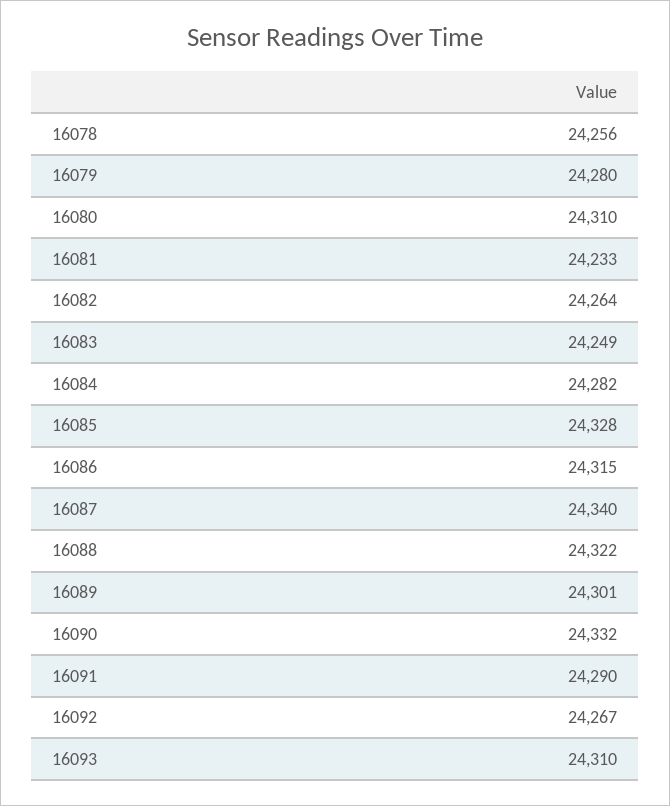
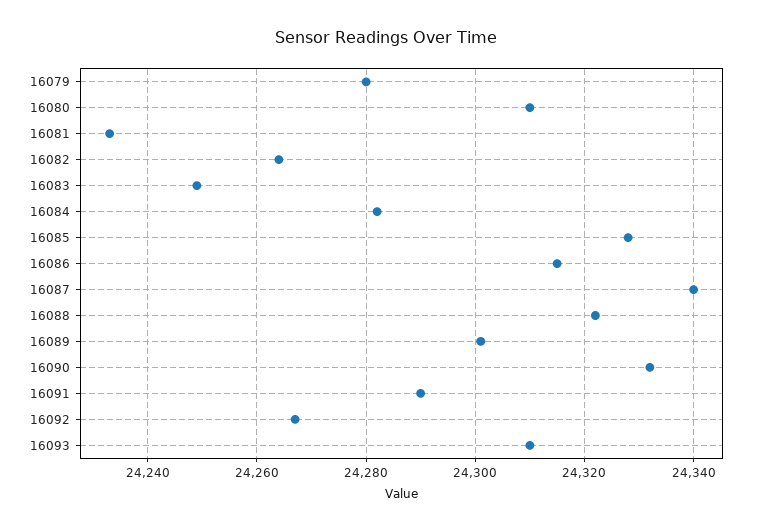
16078: 24256 -> none

